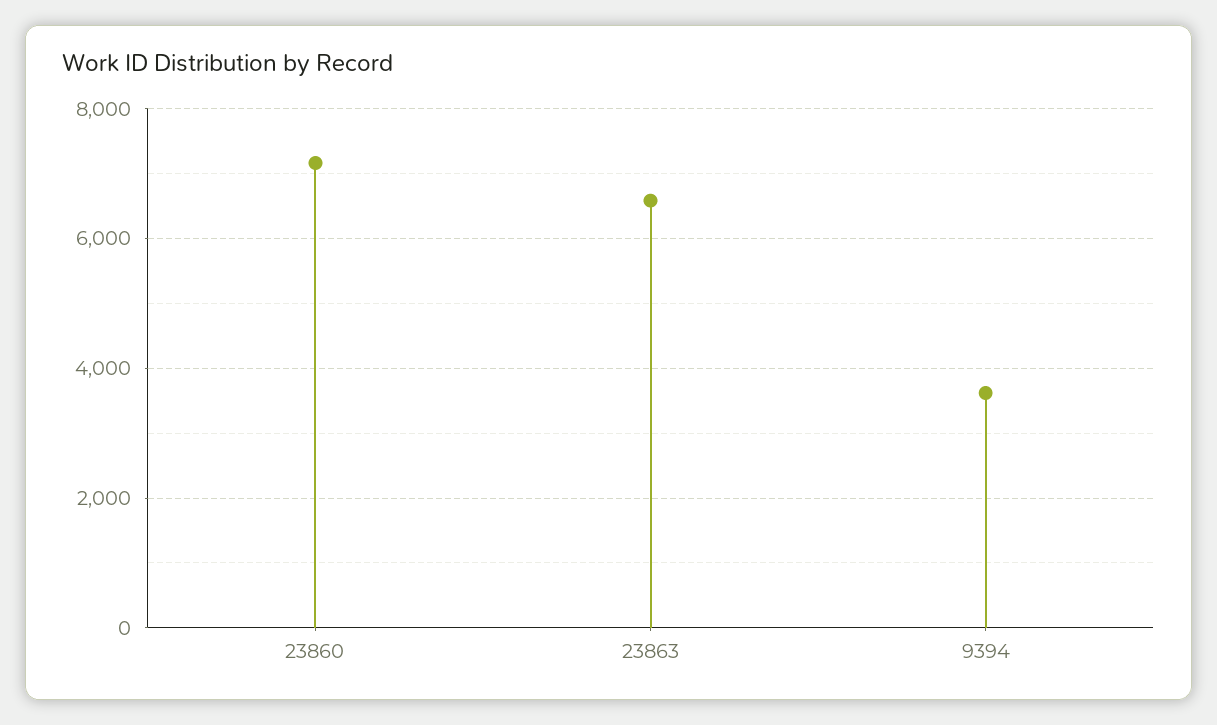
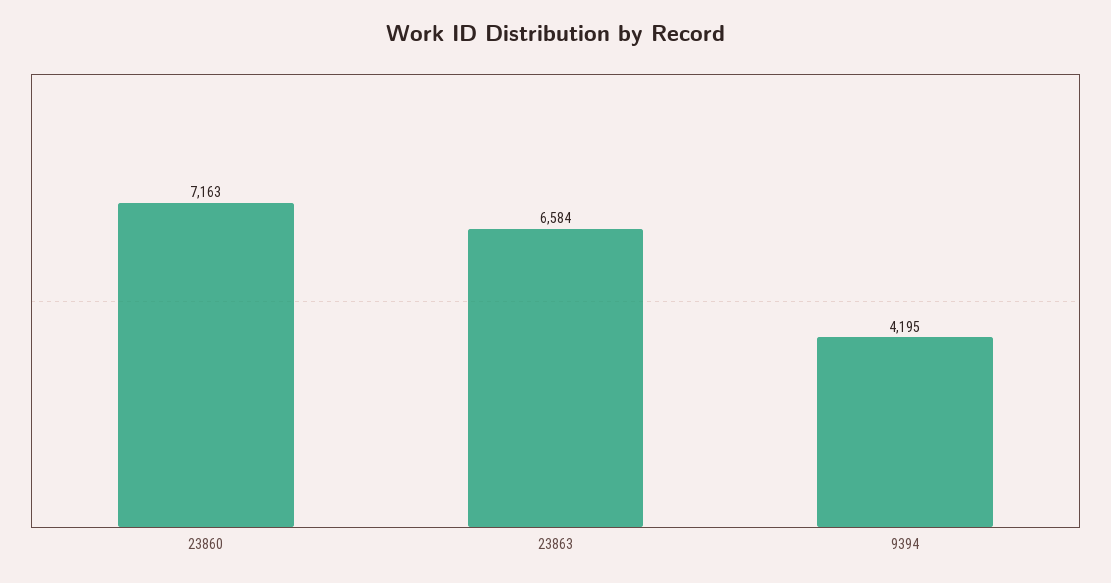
9394: 3600 -> 4195

